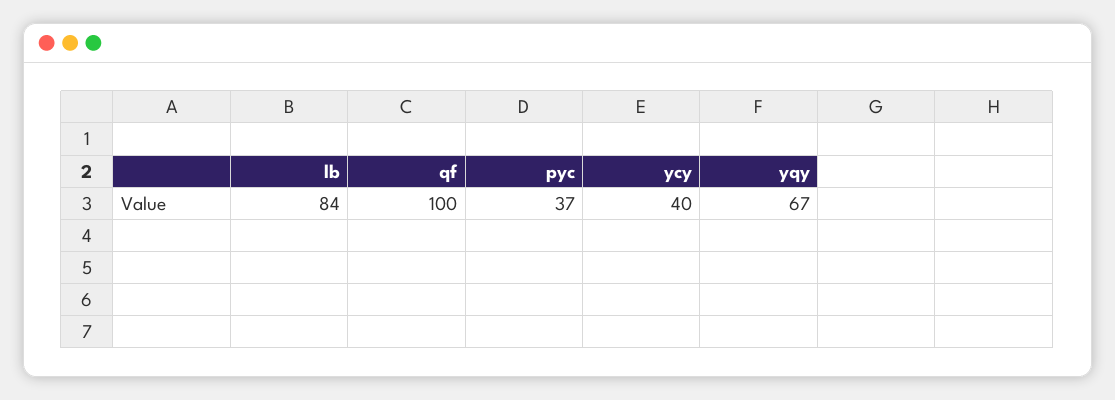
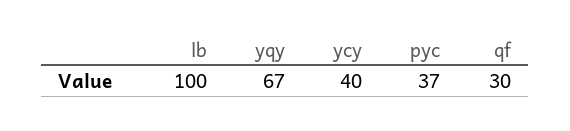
lb: 84 -> 100
qf: 100 -> 30

